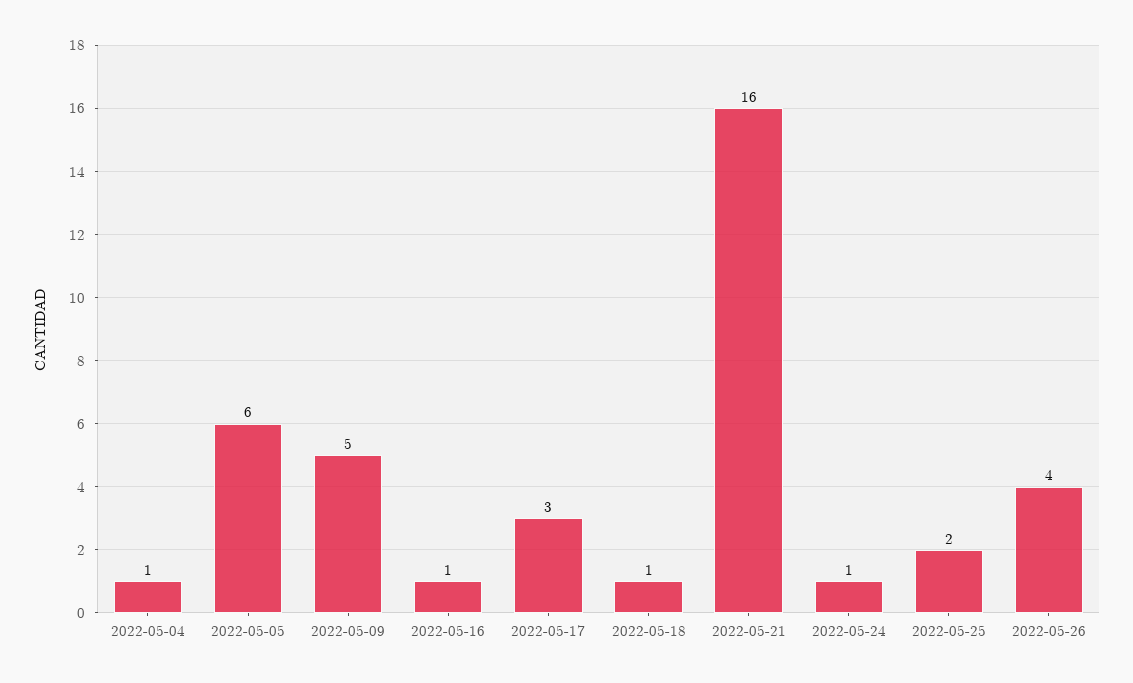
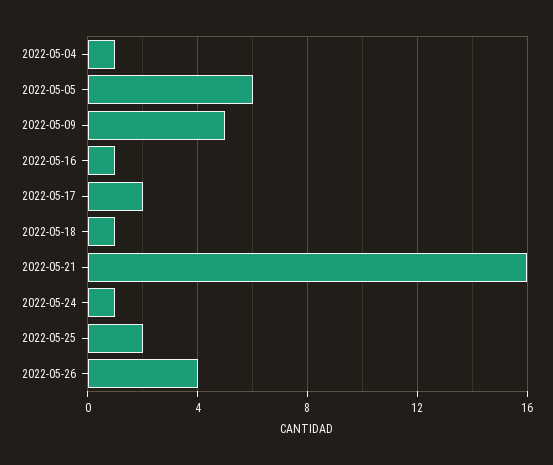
2022-05-17: 3 -> 2

